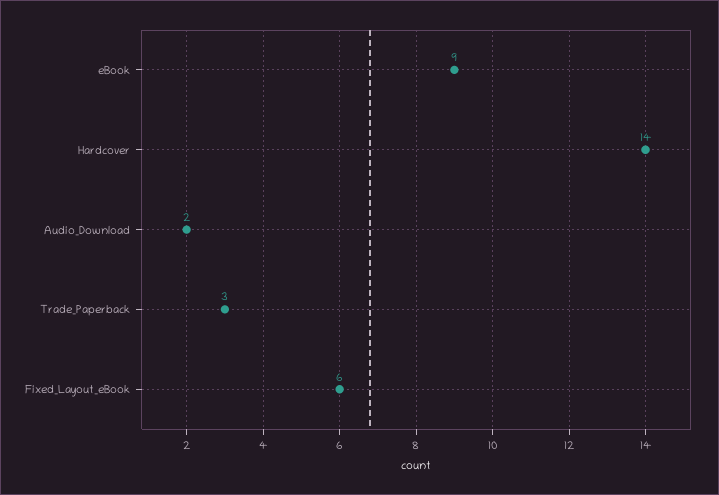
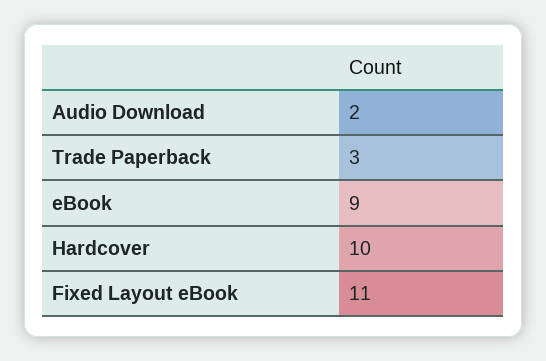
Hardcover: 14 -> 10
Fixed_Layout_eBook: 6 -> 11

